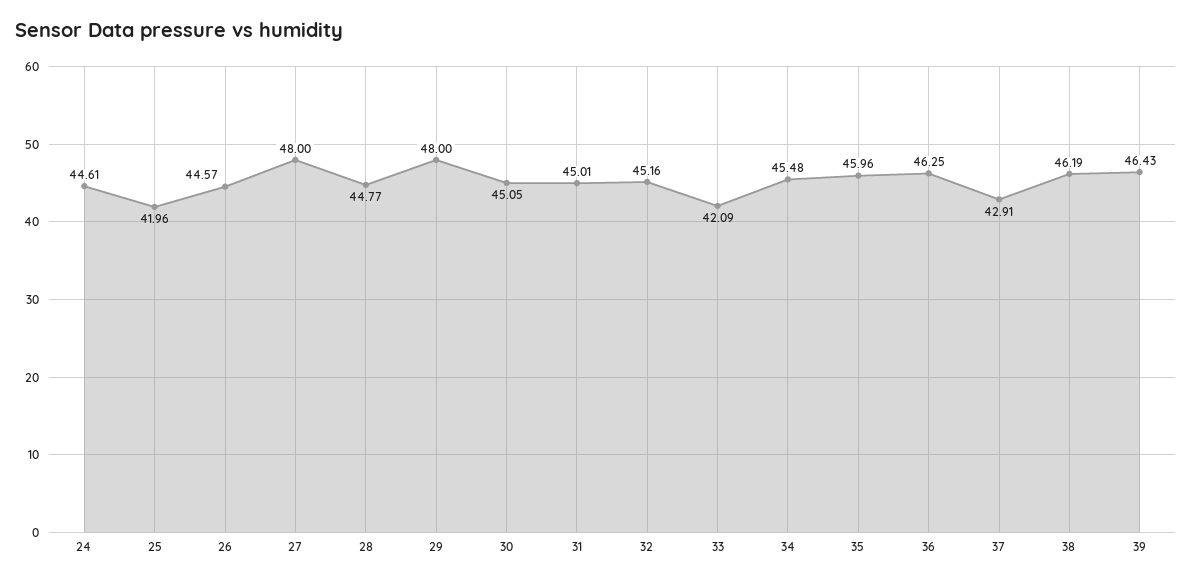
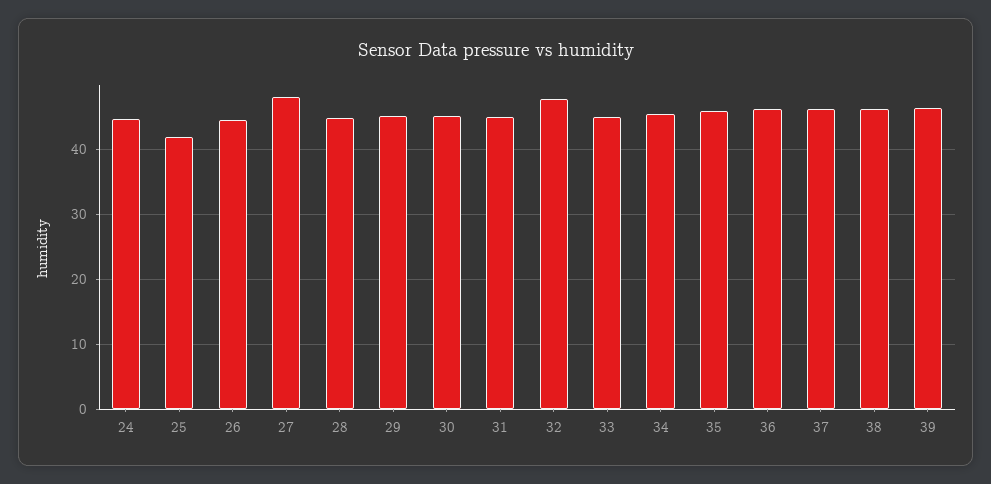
29: 48 -> 45
32: 45.16 -> 48
33: 42.09 -> 45
37: 42.91 -> 46

